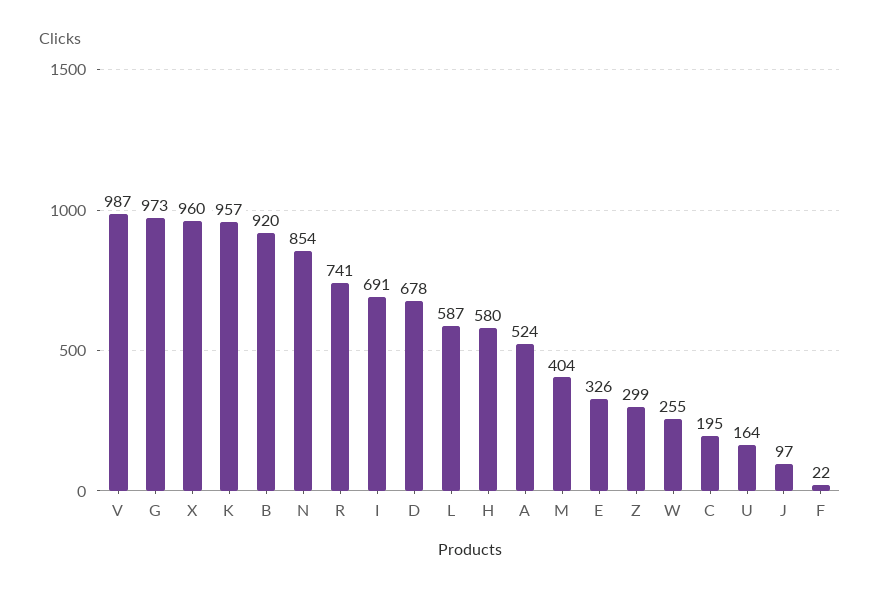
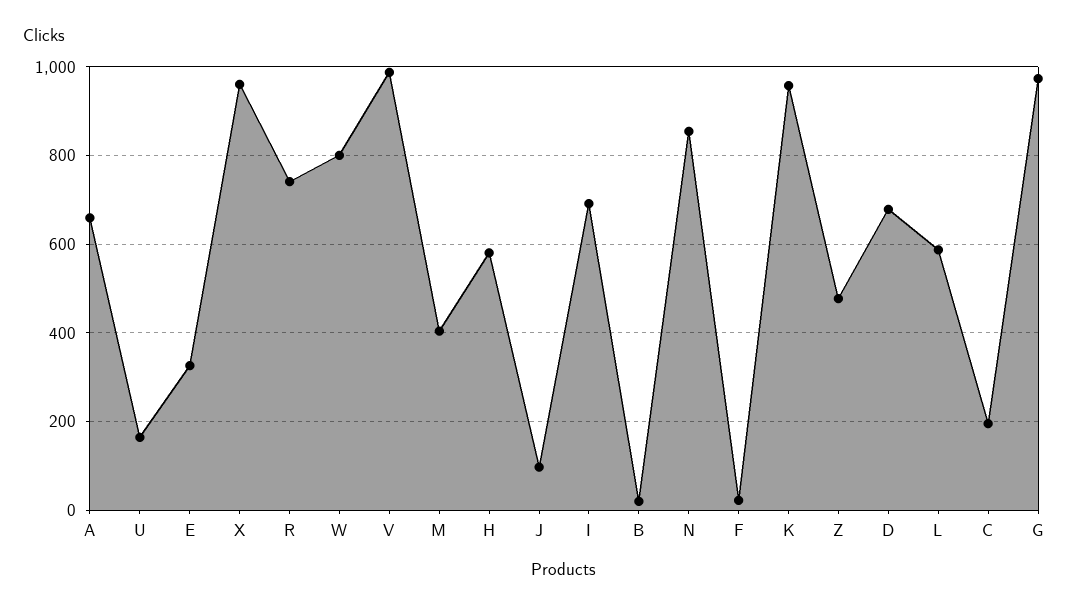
B: 920 -> 20
A: 524 -> 660
Z: 299 -> 480
W: 255 -> 800

